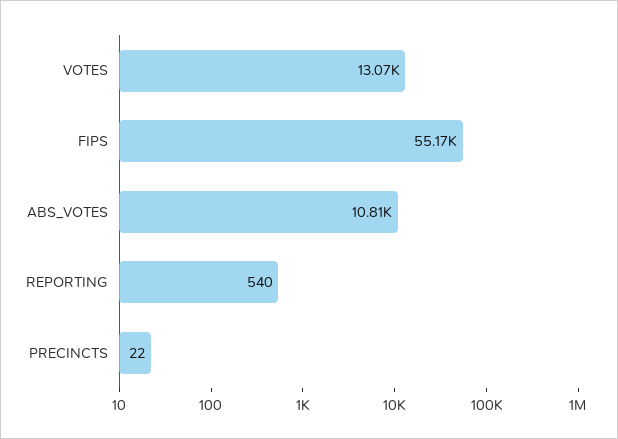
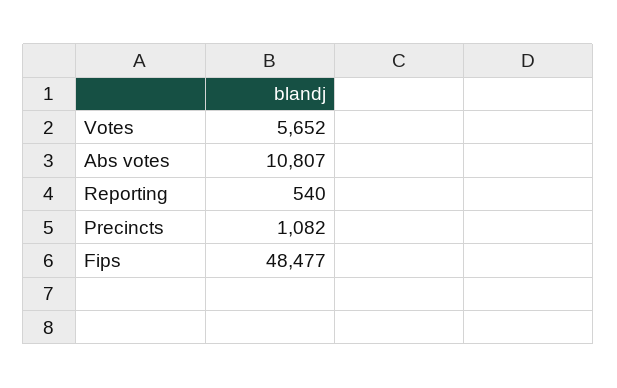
VOTES: 13070 -> 5652
FIPS: 55170 -> 48477
PRECINCTS: 22 -> 1082

